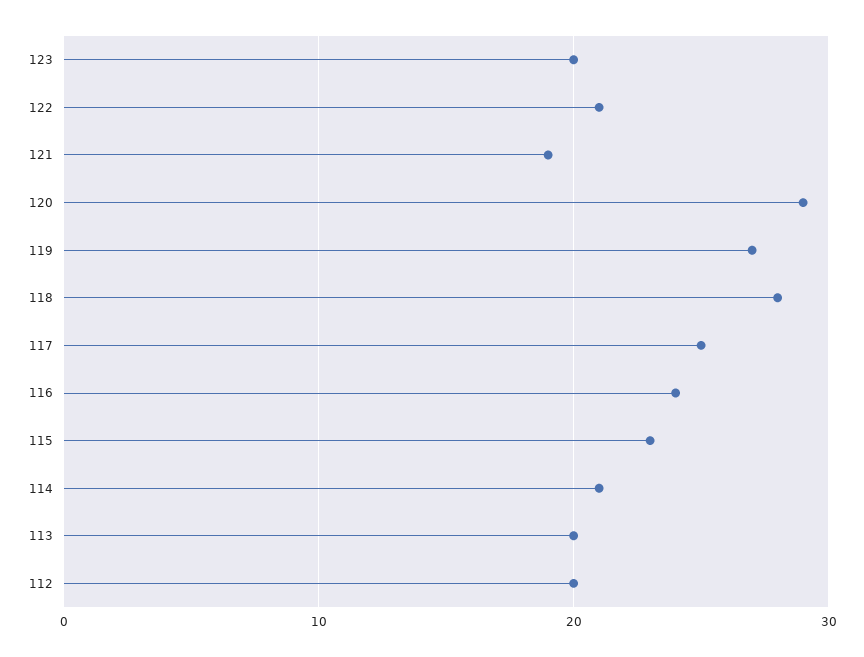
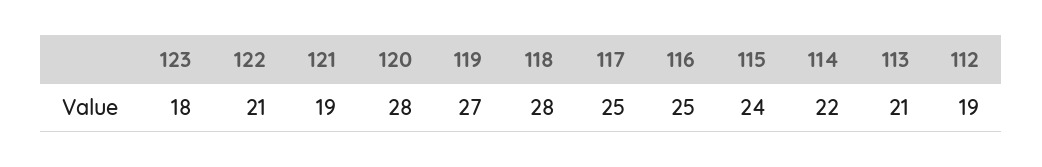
123: 20 -> 18
120: 29 -> 28
116: 24 -> 25
115: 23 -> 24
114: 21 -> 22
113: 20 -> 21
112: 20 -> 19

